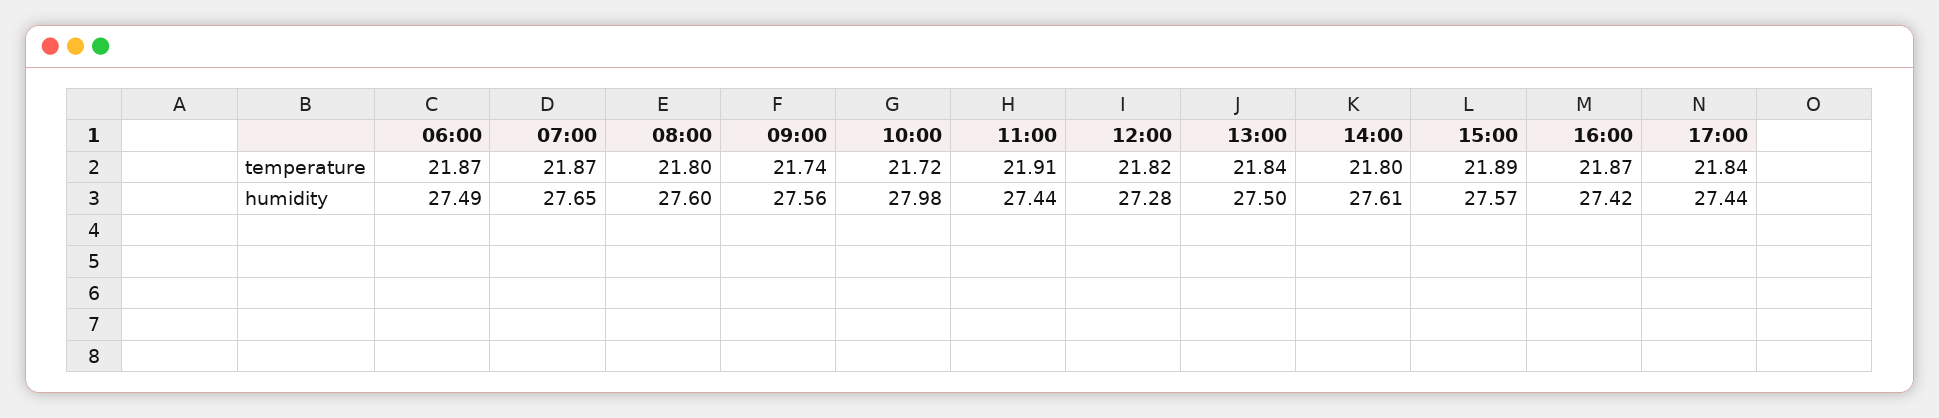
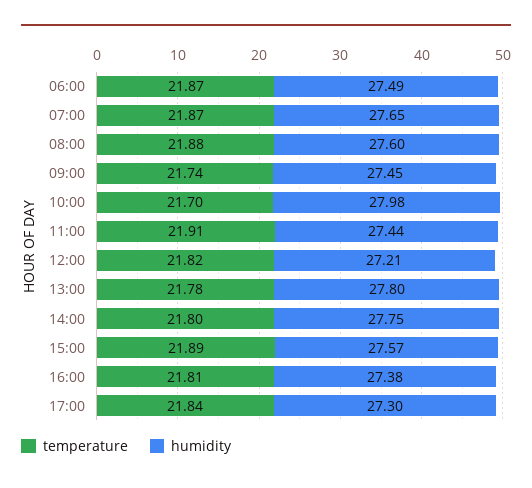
temperature, 08:00: 21.8 -> 21.88
temperature, 10:00: 21.72 -> 21.7
temperature, 13:00: 21.84 -> 21.78
temperature, 16:00: 21.87 -> 21.81
humidity, 09:00: 27.56 -> 27.45
humidity, 12:00: 27.28 -> 27.21
humidity, 13:00: 27.5 -> 27.8
humidity, 14:00: 27.61 -> 27.75
humidity, 16:00: 27.42 -> 27.38
humidity, 17:00: 27.44 -> 27.3

